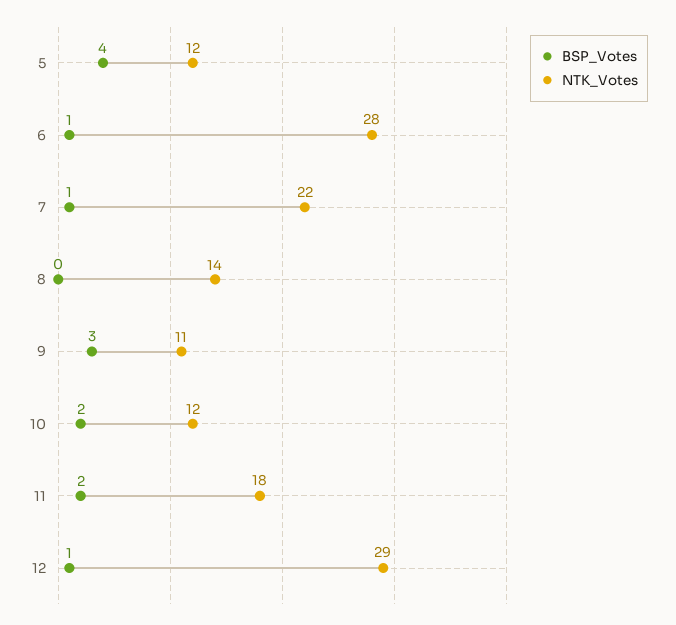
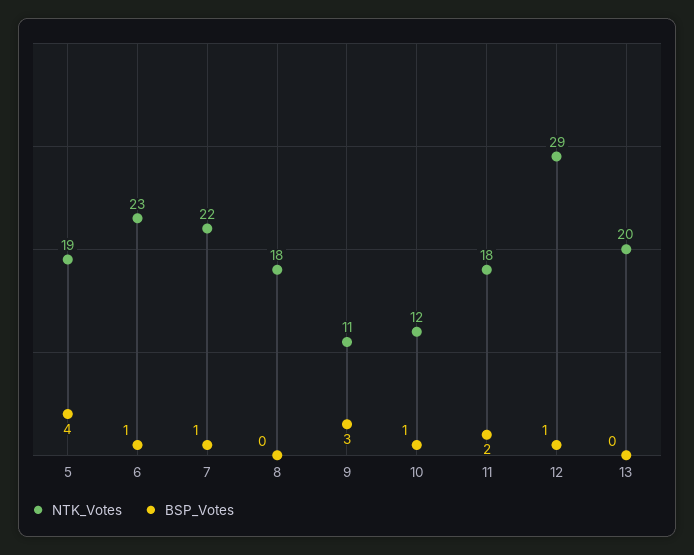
NTK_Votes, 5: 12 -> 19
NTK_Votes, 6: 28 -> 23
NTK_Votes, 8: 14 -> 18
BSP_Votes, 10: 2 -> 1
NTK_Votes, 13: none -> 20
BSP_Votes, 13: none -> 0

